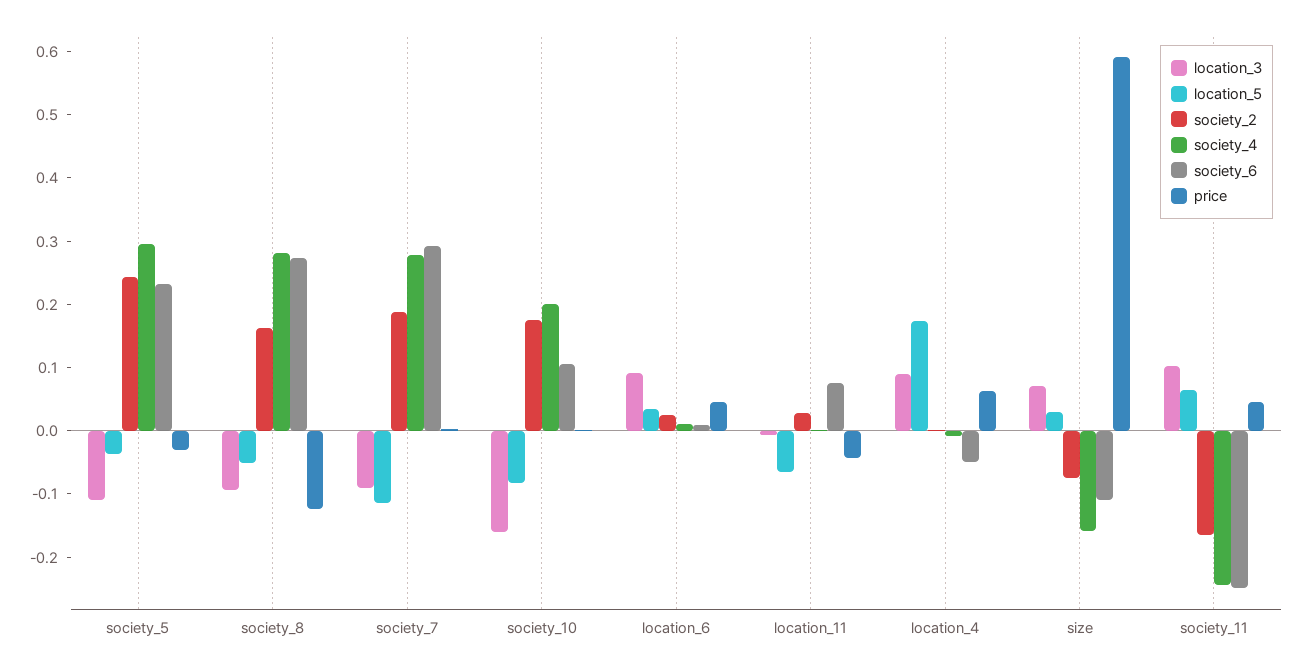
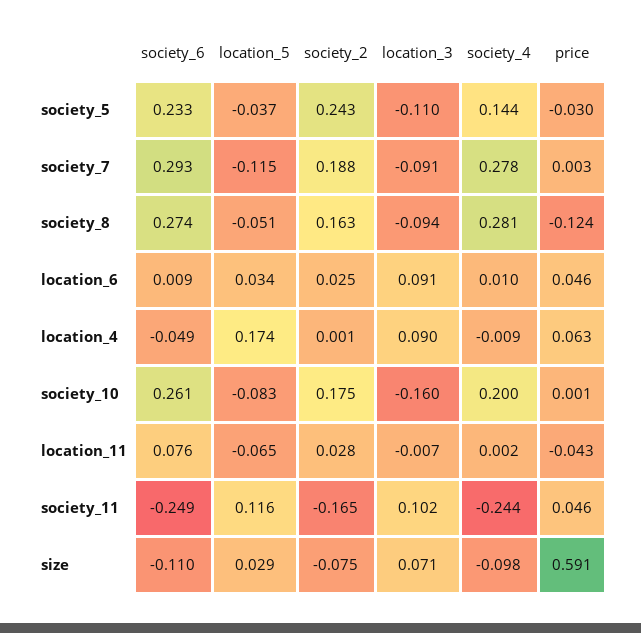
society_4, society_5: 0.3 -> 0.144
society_6, society_10: 0.1 -> 0.261
society_4, size: -0.16 -> -0.098
location_5, society_11: 0.06 -> 0.116

